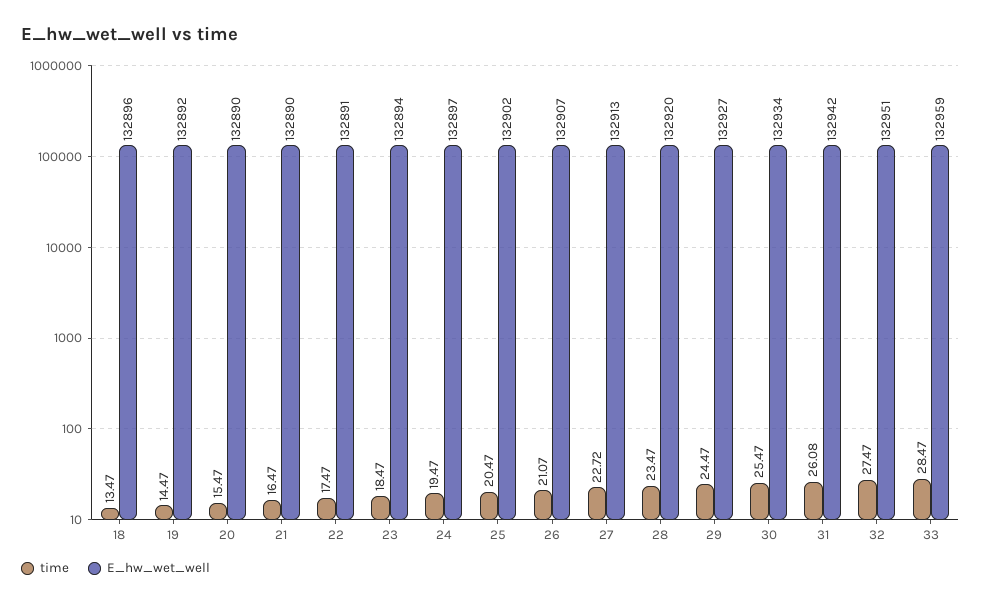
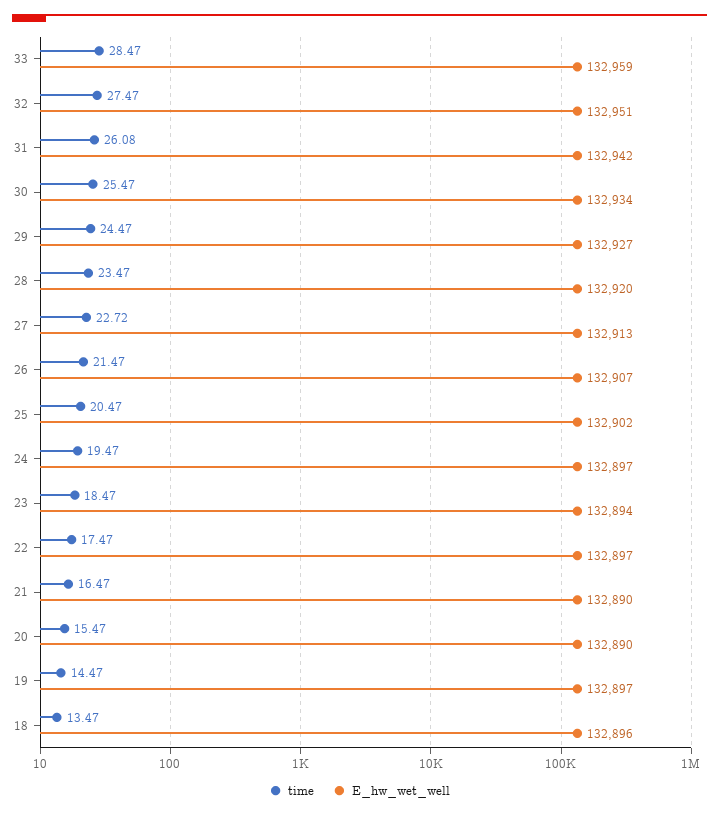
E_hw_wet_well, 19: 132892 -> 132897
E_hw_wet_well, 22: 132891 -> 132897
time, 26: 21.07 -> 21.47

